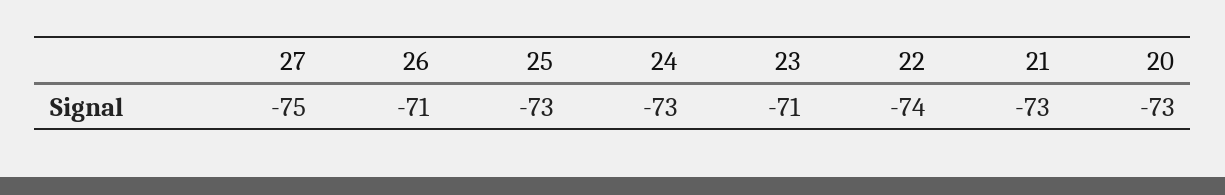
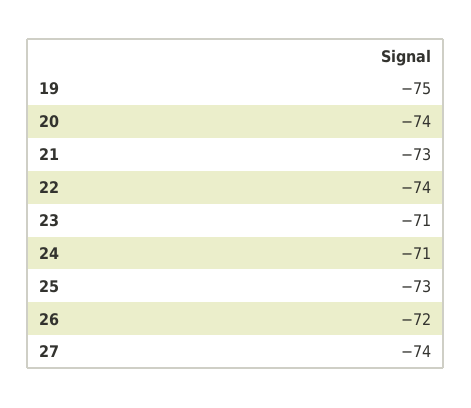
27: -75 -> -74
26: -71 -> -72
24: -73 -> -71
20: -73 -> -74
19: none -> -75

